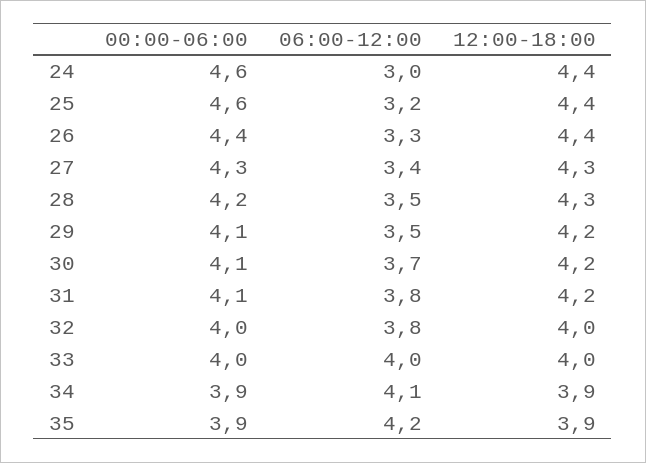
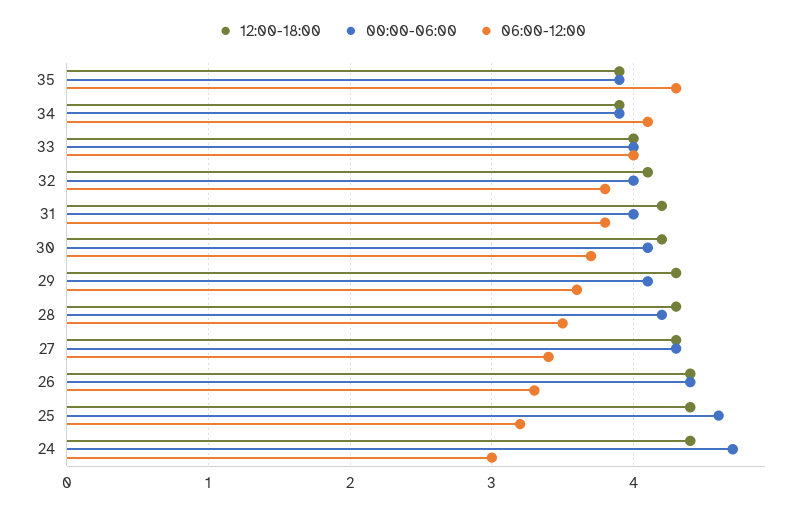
00:00-06:00, 24: 4.6 -> 4.7
06:00-12:00, 29: 3.5 -> 3.6
12:00-18:00, 29: 4.2 -> 4.3
00:00-06:00, 31: 4.1 -> 4
12:00-18:00, 32: 4 -> 4.1
06:00-12:00, 35: 4.2 -> 4.3

